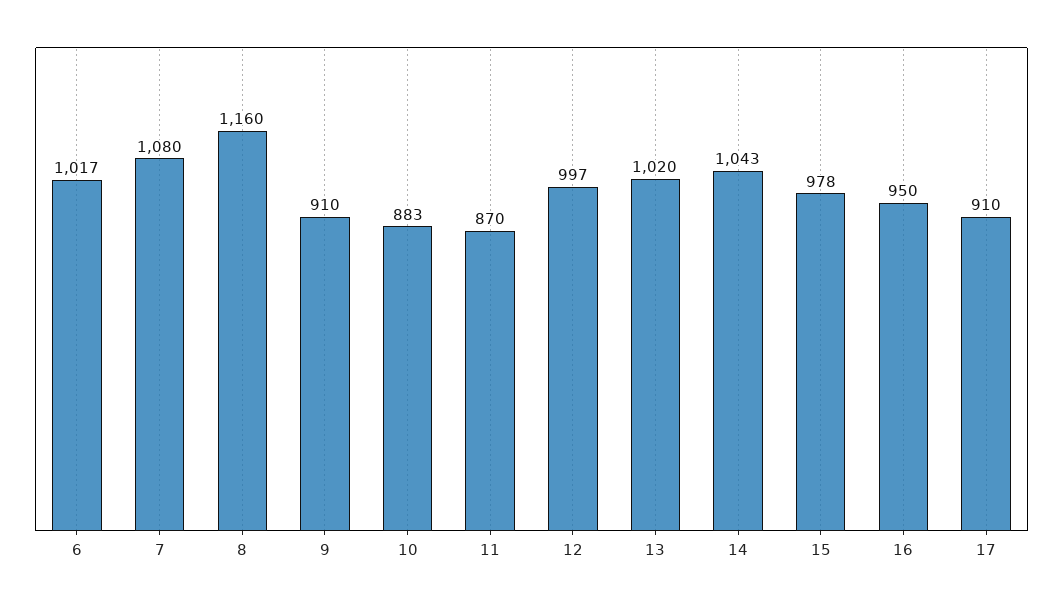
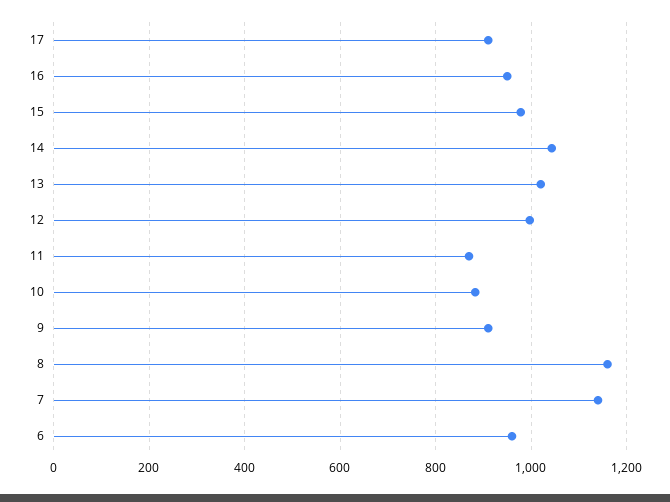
6: 1017 -> 960
7: 1080 -> 1140

